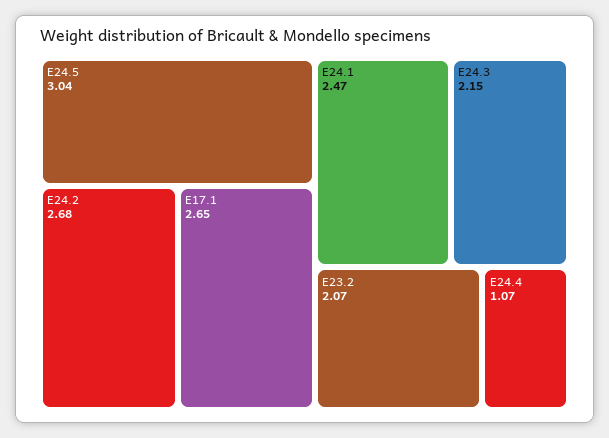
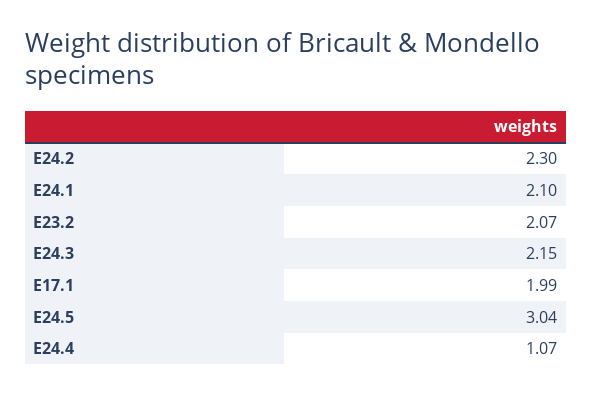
E24.2: 2.68 -> 2.3
E17.1: 2.65 -> 1.99
E24.1: 2.47 -> 2.1

